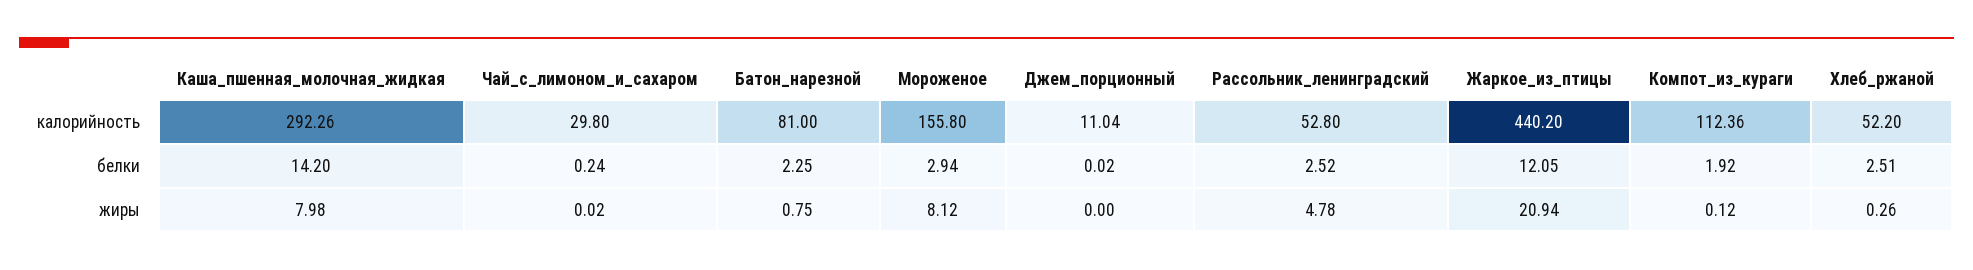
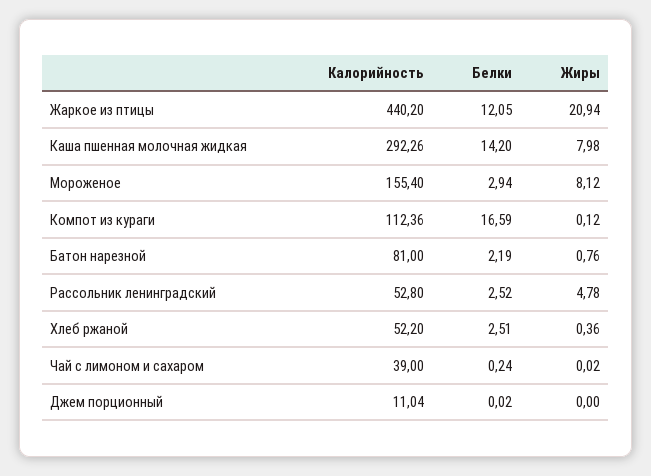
Чай_с_лимоном_и_сахаром, калорийность: 29.8 -> 39
Мороженое, калорийность: 155.8 -> 155.4
Батон_нарезной, белки: 2.25 -> 2.19
Компот_из_кураги, белки: 1.92 -> 16.59
Батон_нарезной, жиры: 0.75 -> 0.76
Хлеб_ржаной, жиры: 0.26 -> 0.36

